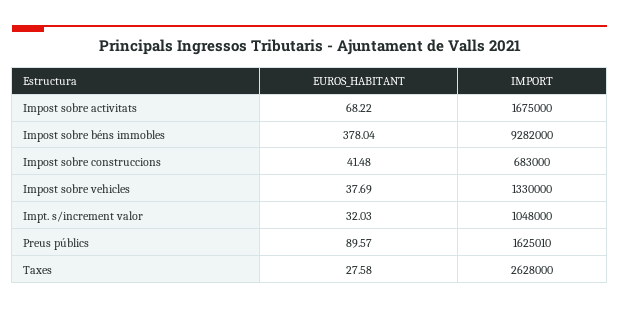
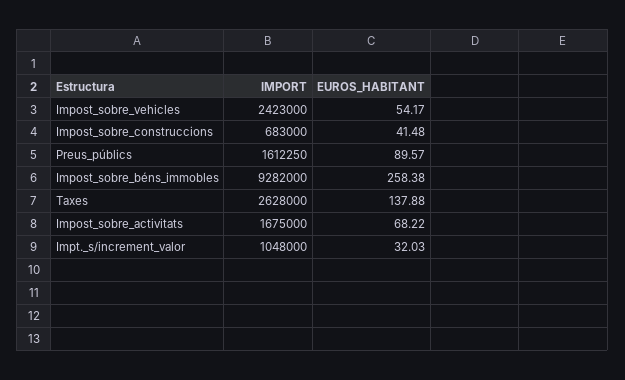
EUROS_HABITANT, Impost sobre béns immobles: 378.04 -> 258.38
EUROS_HABITANT, Impost sobre vehicles: 37.69 -> 54.17
IMPORT, Impost sobre vehicles: 1330000 -> 2423000
IMPORT, Preus públics: 1625010 -> 1612250
EUROS_HABITANT, Taxes: 27.58 -> 137.88

